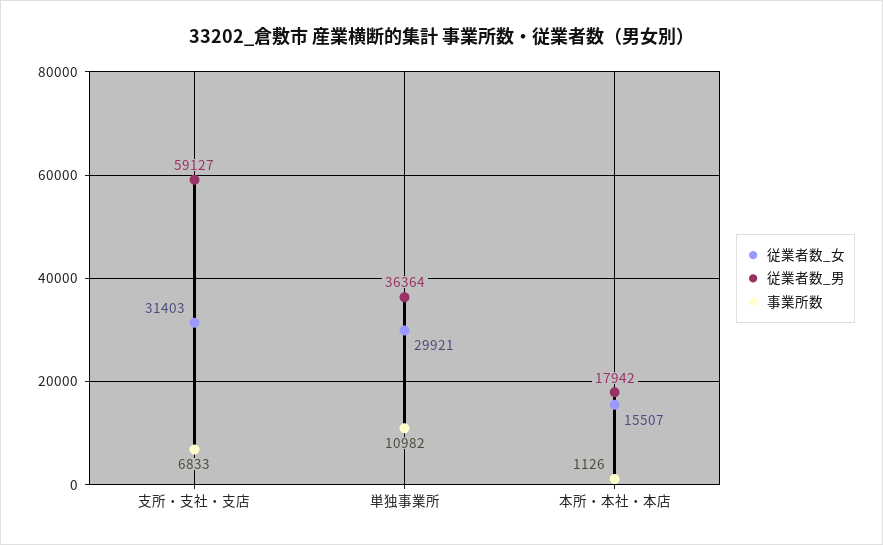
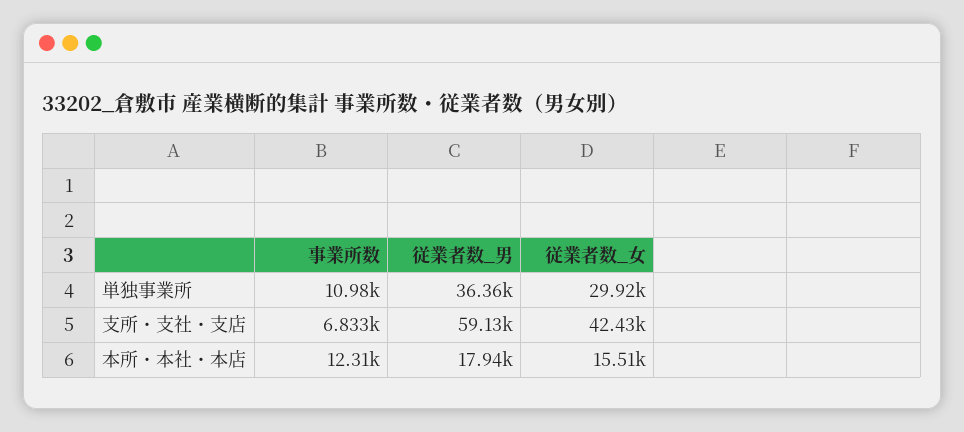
従業者数_女, 支所・支社・支店: 31403 -> 42430
事業所数, 本所・本社・本店: 1126 -> 12310

